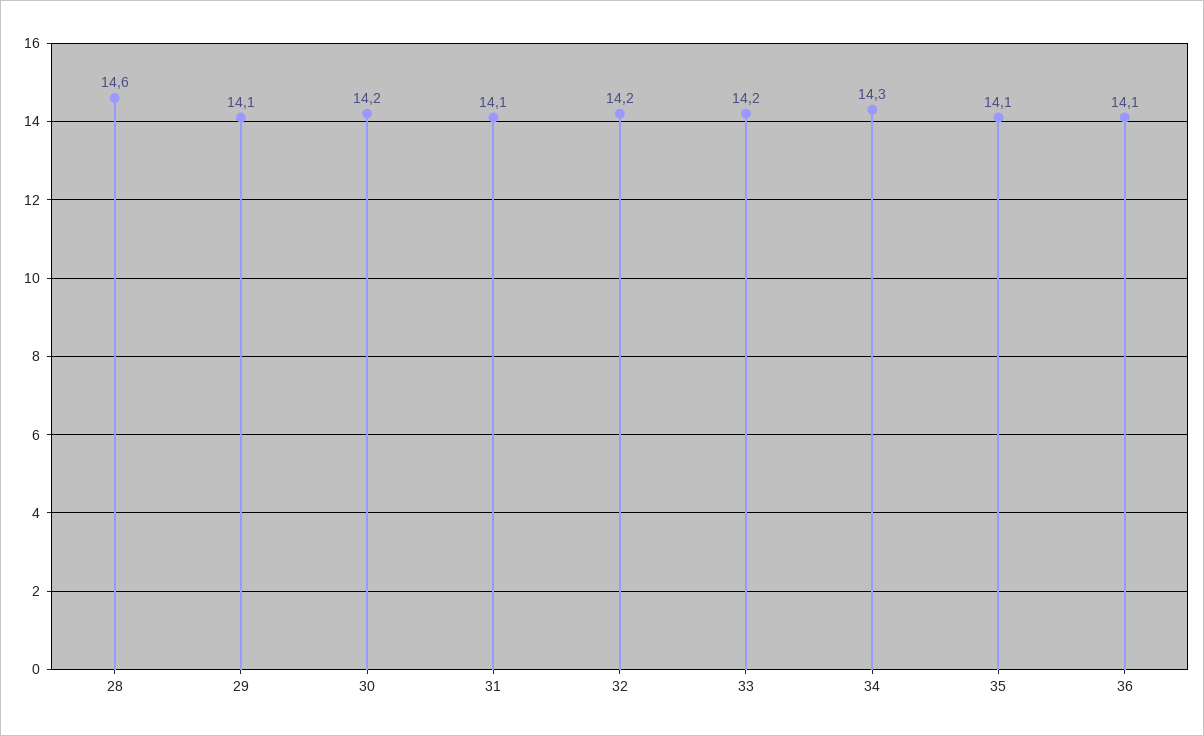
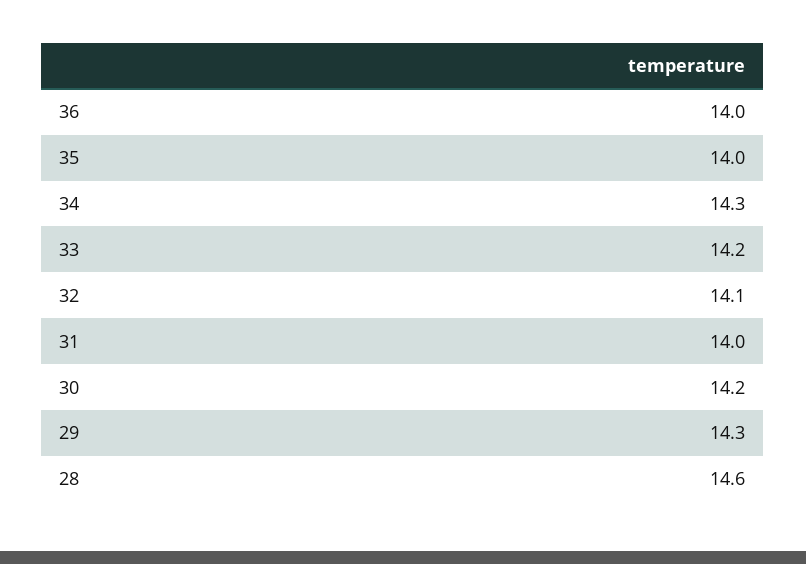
29: 14.1 -> 14.3
31: 14.1 -> 14
32: 14.2 -> 14.1
35: 14.1 -> 14
36: 14.1 -> 14

